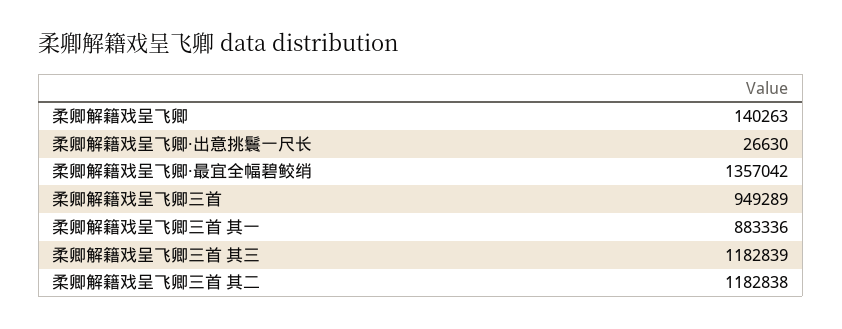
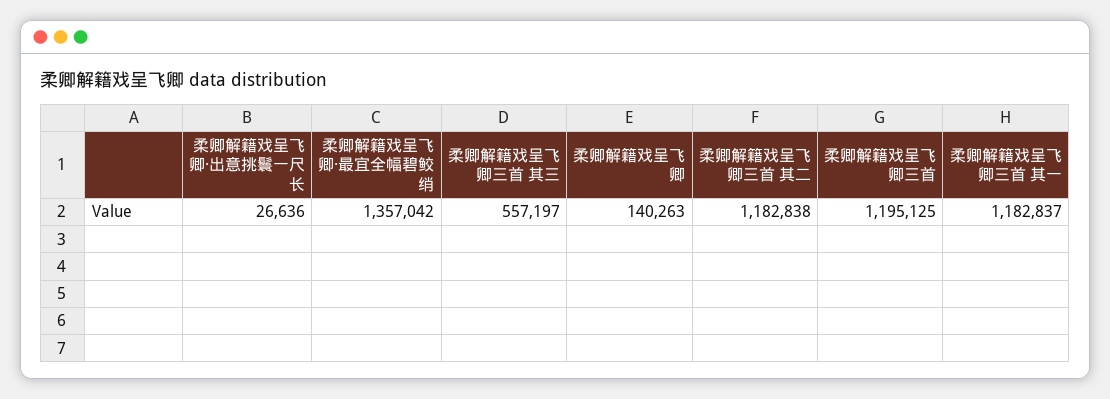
柔卿解籍戏呈飞卿·出意挑鬟一尺长: 26630 -> 26636
柔卿解籍戏呈飞卿三首: 949289 -> 1195125
柔卿解籍戏呈飞卿三首 其一: 883336 -> 1182837
柔卿解籍戏呈飞卿三首 其三: 1182839 -> 557197

